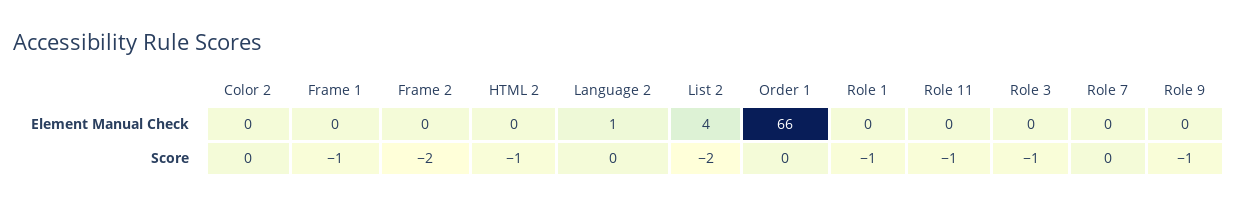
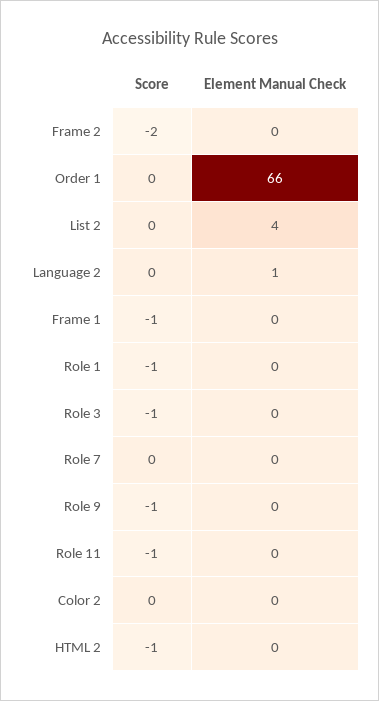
List 2, Score: -2 -> 0

